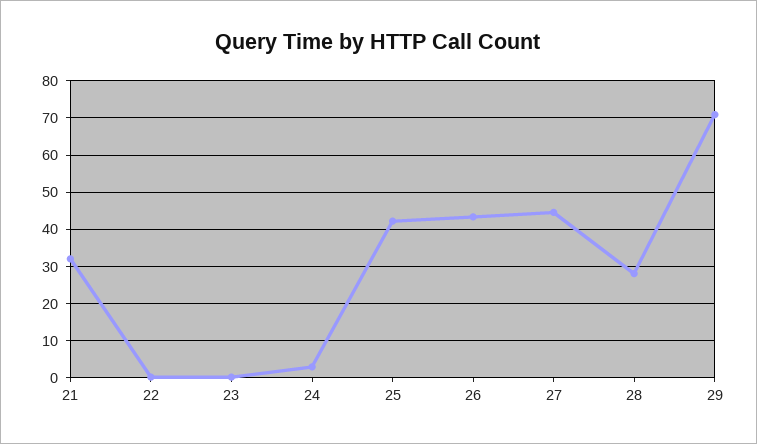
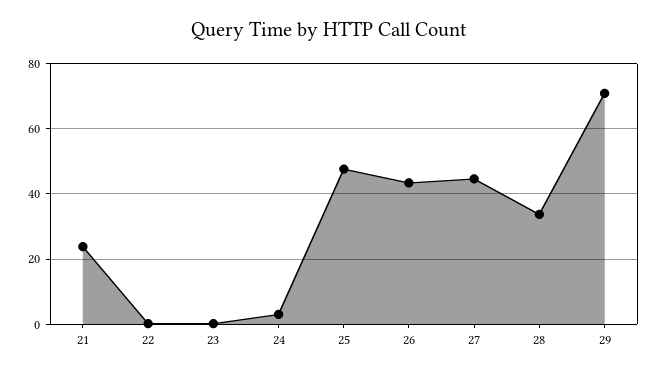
21: 32 -> 24
25: 42 -> 48
28: 28 -> 34

